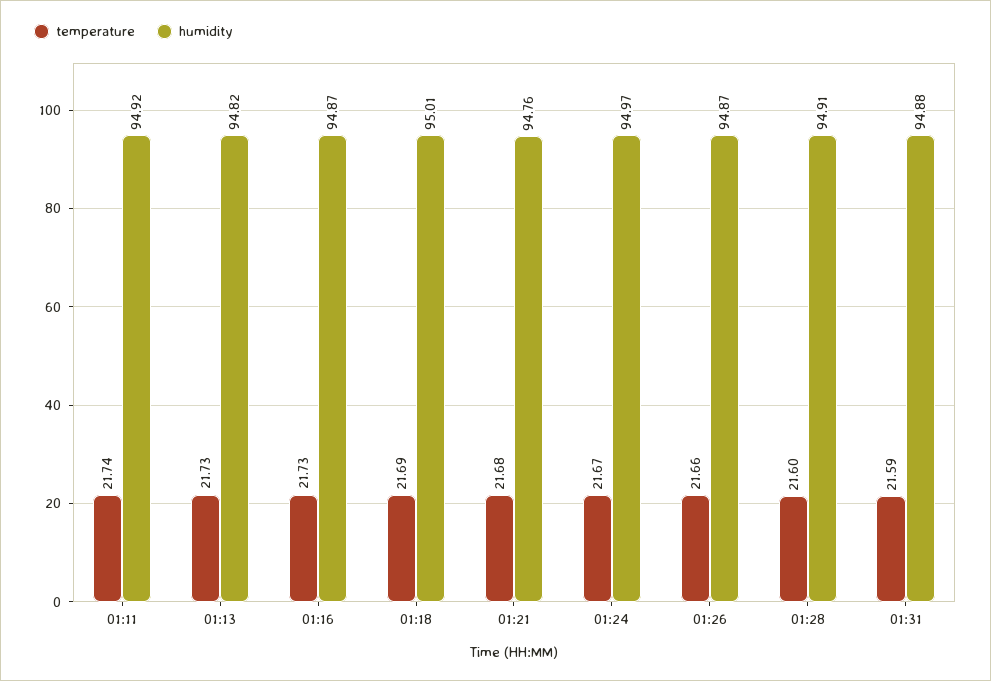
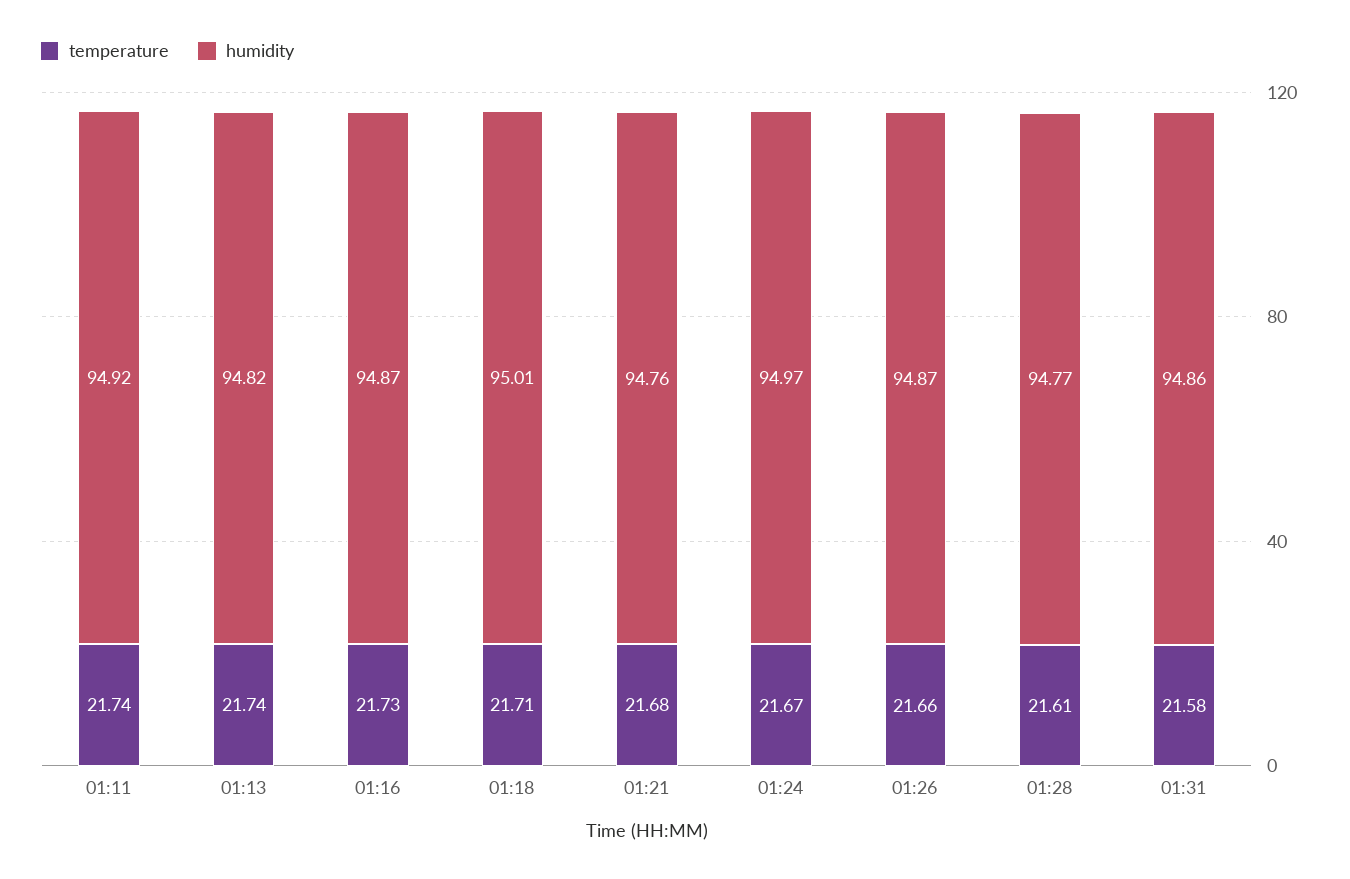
temperature, 01:13: 21.73 -> 21.74
temperature, 01:18: 21.69 -> 21.71
temperature, 01:28: 21.6 -> 21.61
humidity, 01:28: 94.91 -> 94.77
temperature, 01:31: 21.59 -> 21.58
humidity, 01:31: 94.88 -> 94.86

